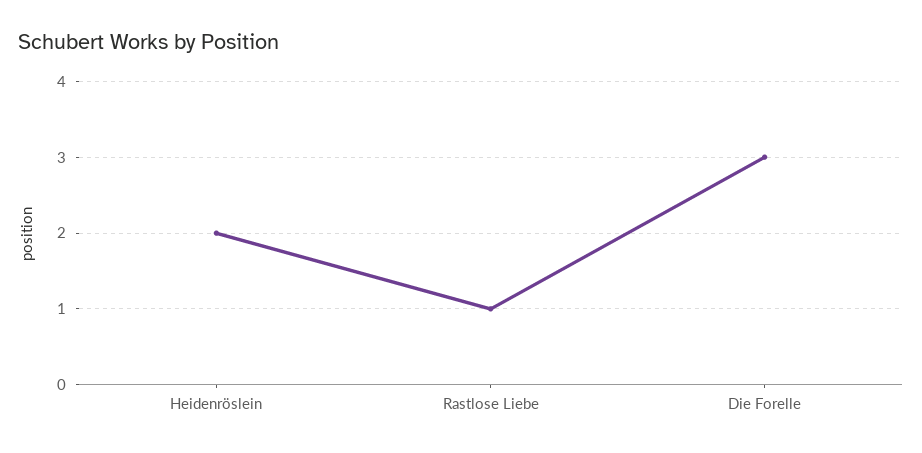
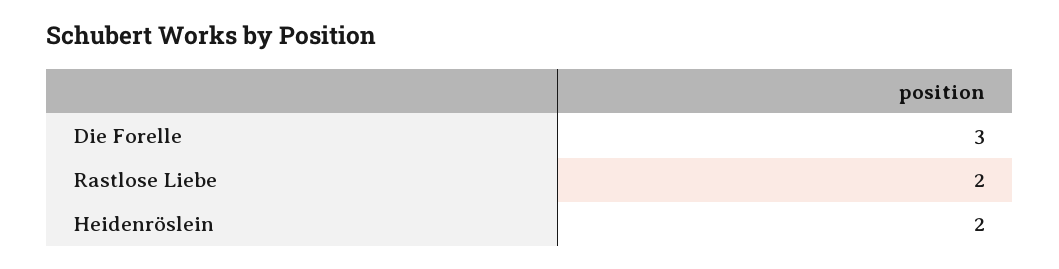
Rastlose Liebe: 1 -> 2

